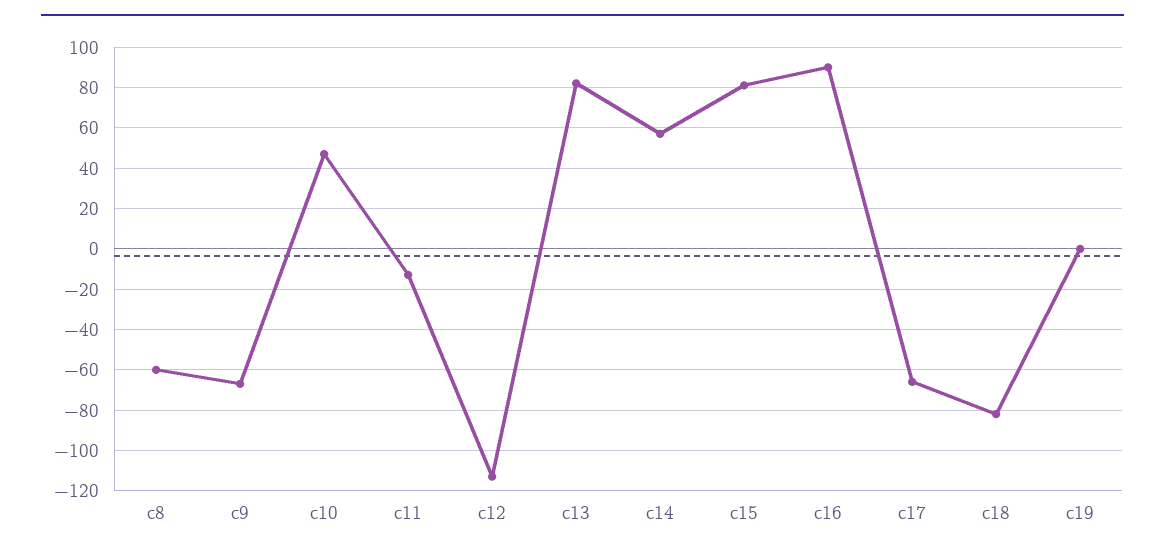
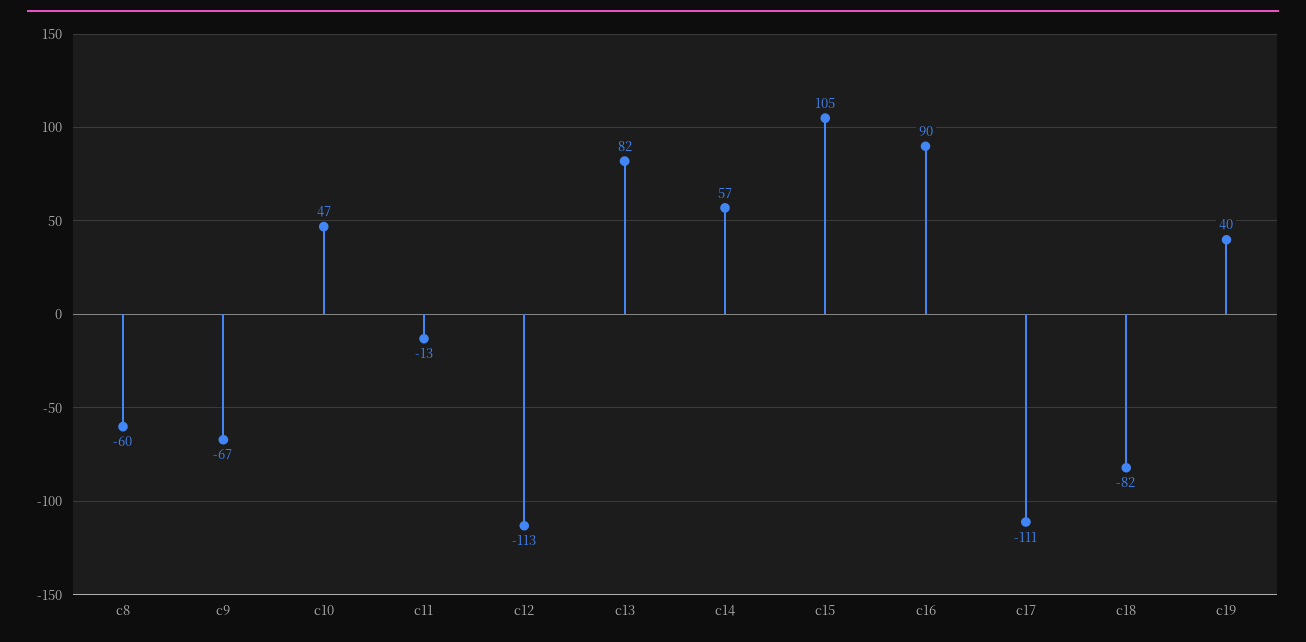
c15: 80 -> 105
c17: -65 -> -111
c19: 0 -> 40

